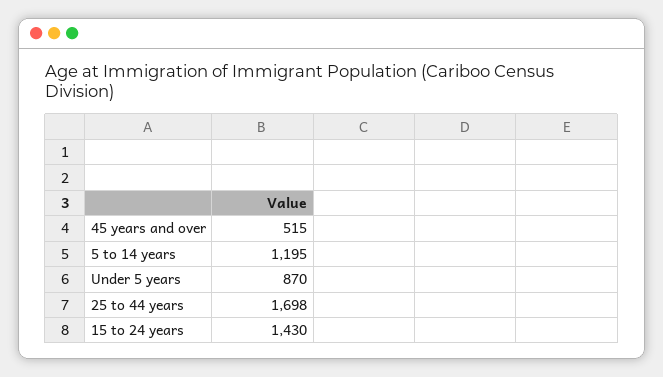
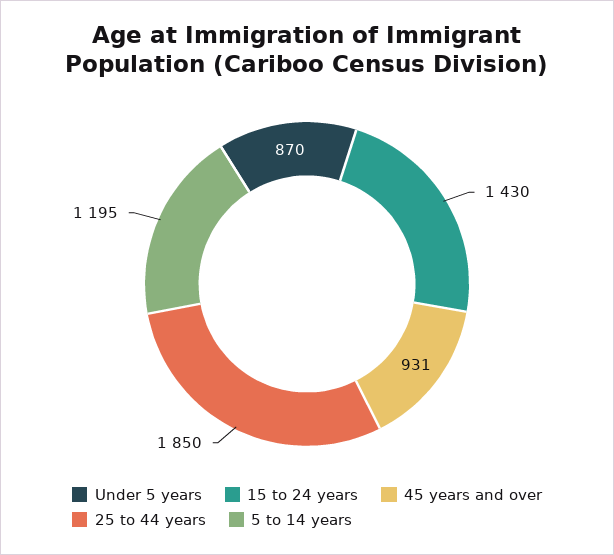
45 years and over: 515 -> 931
25 to 44 years: 1698 -> 1850

